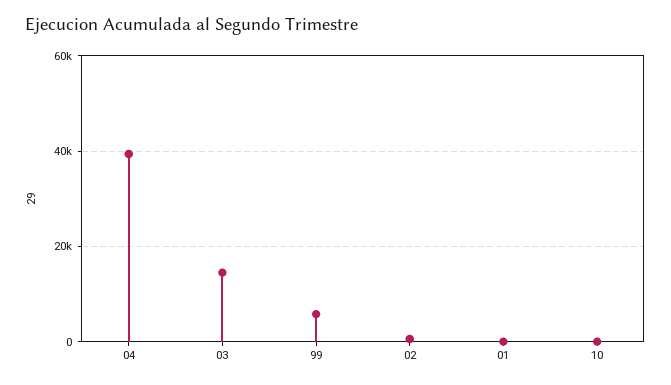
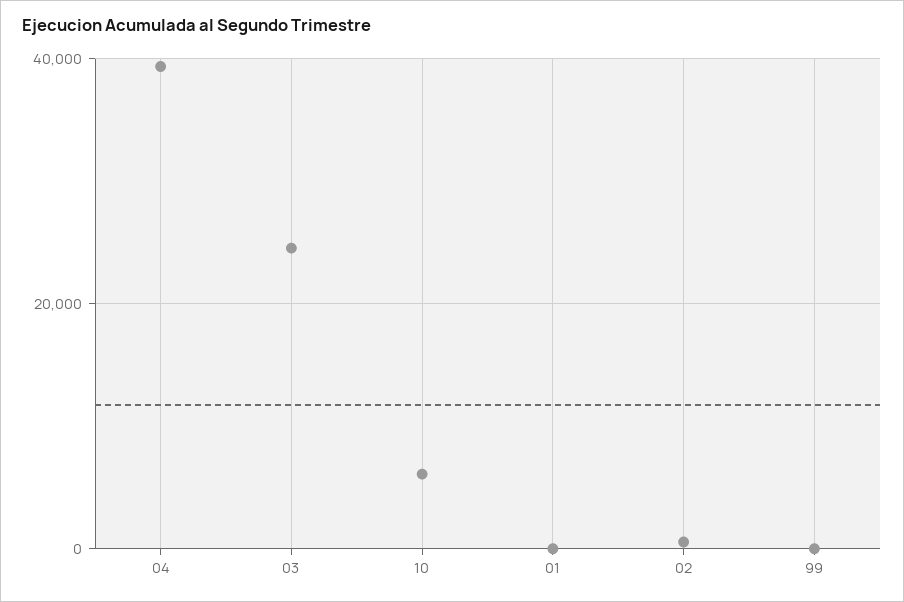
03: 14000 -> 24000
99: 6000 -> 0
10: 0 -> 6000

